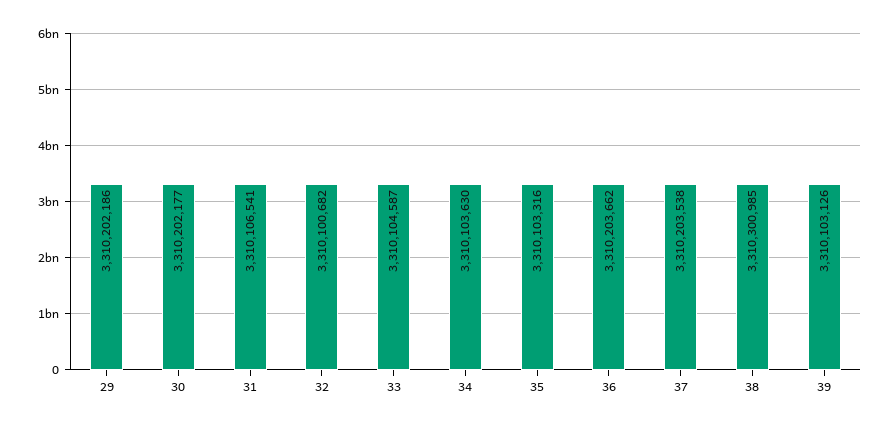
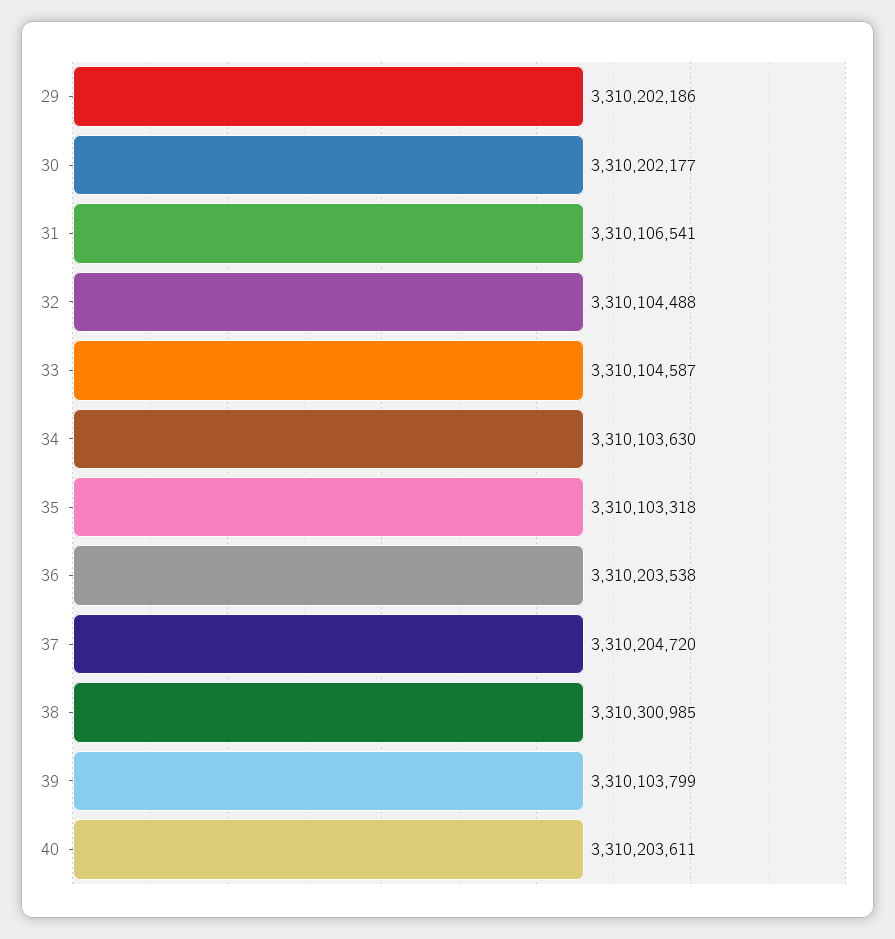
32: 3310100682 -> 3310104488
35: 3310103316 -> 3310103318
36: 3310203662 -> 3310203538
37: 3310203538 -> 3310204720
39: 3310103126 -> 3310103799
40: none -> 3310203611

